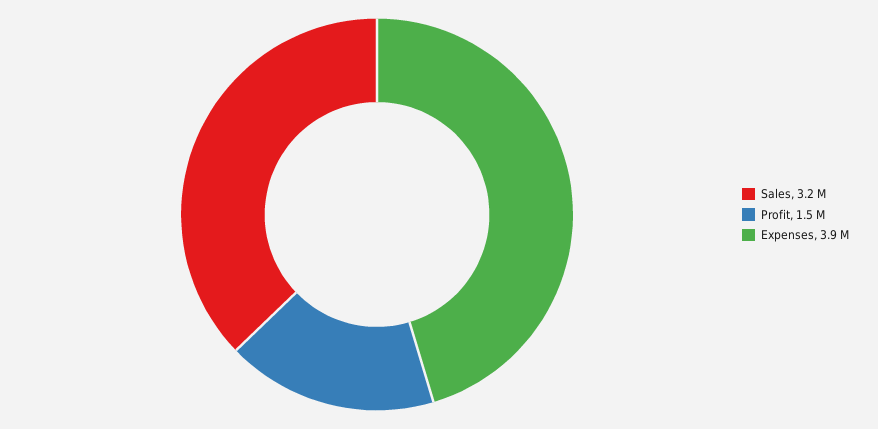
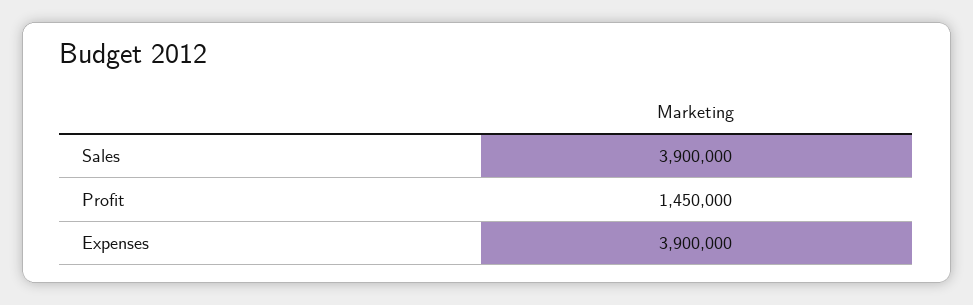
Sales: 3200000 -> 3900000

